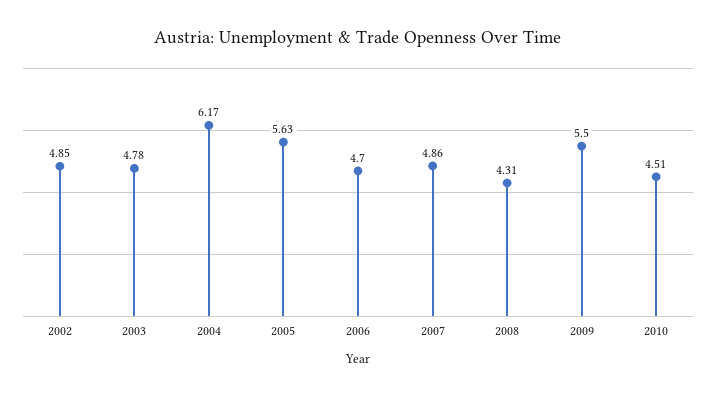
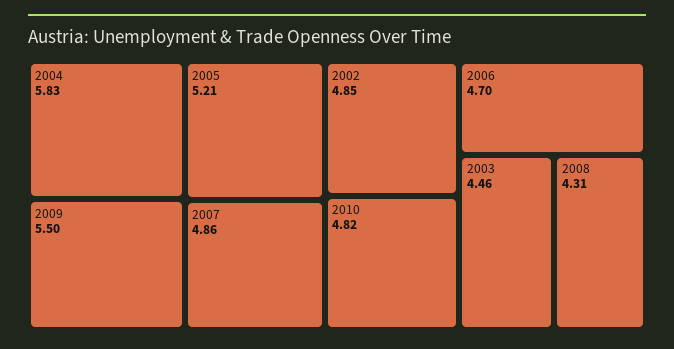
2003: 4.78 -> 4.46
2004: 6.17 -> 5.83
2005: 5.63 -> 5.21
2010: 4.51 -> 4.82

